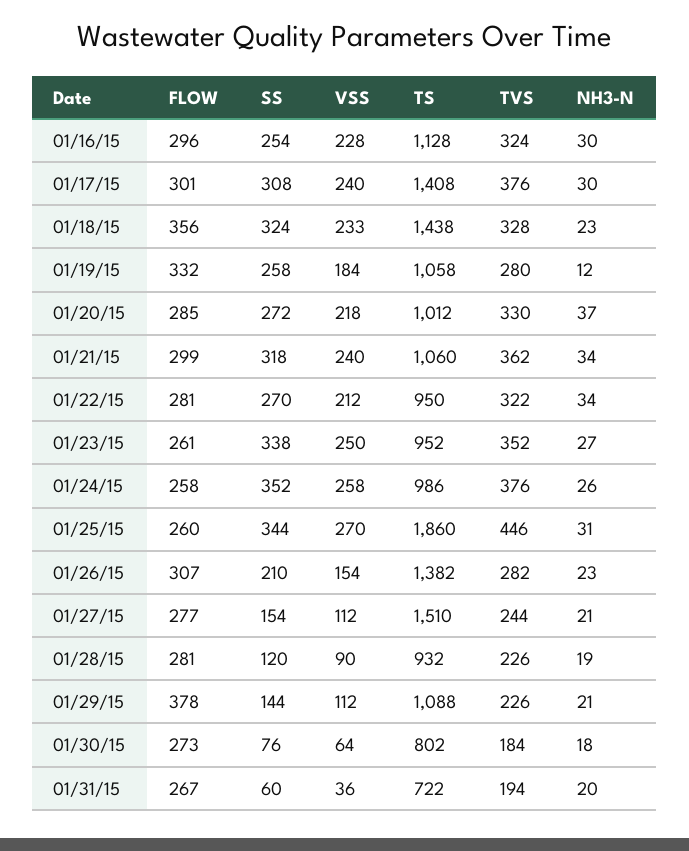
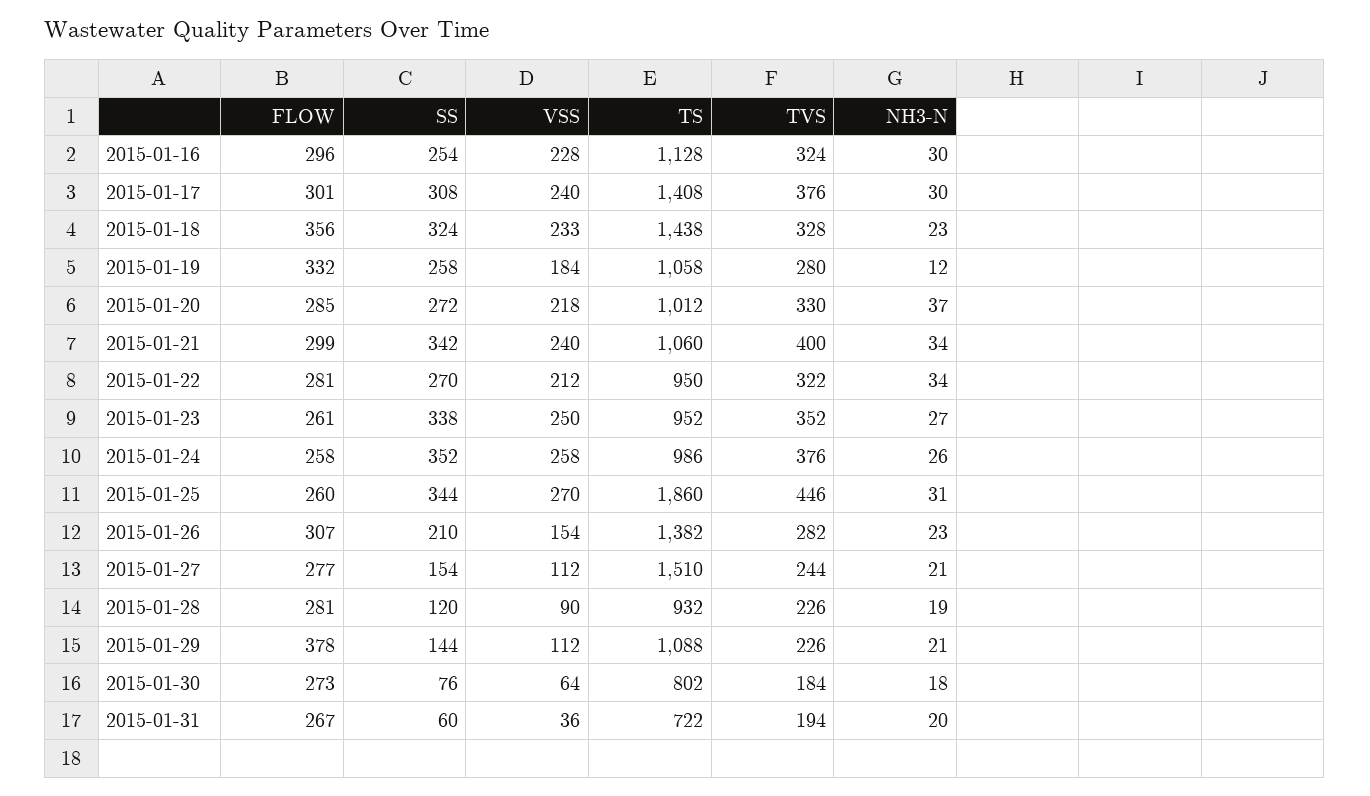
SS, 01/21/15: 318 -> 342
TVS, 01/21/15: 362 -> 400

